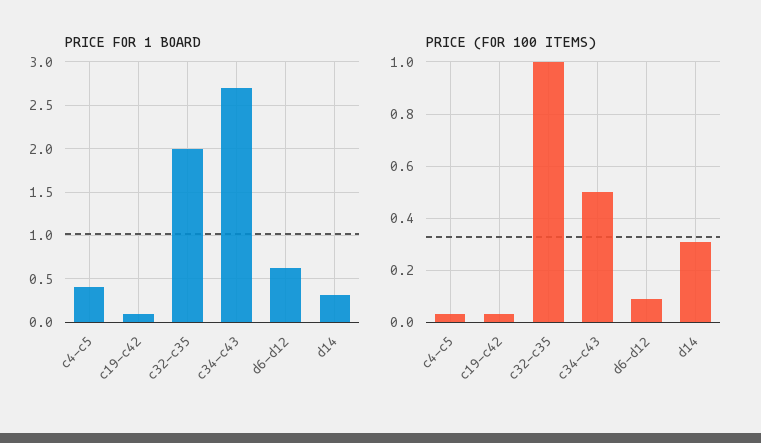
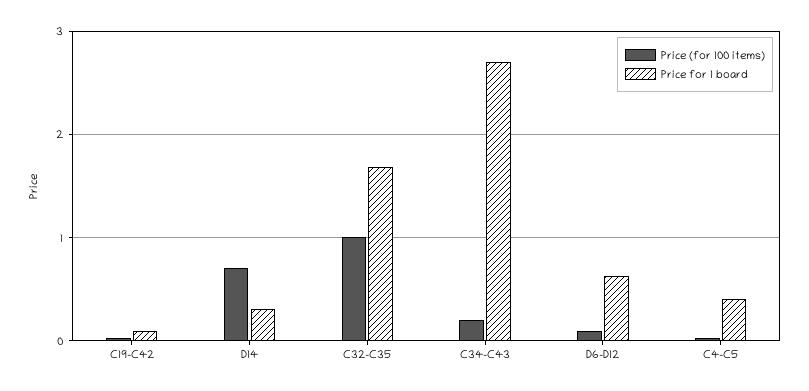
PRICE FOR 1 BOARD, c32-c35: 2 -> 1.7
PRICE (FOR 100 ITEMS), c34-c43: 0.5 -> 0.2
PRICE (FOR 100 ITEMS), d14: 0.3 -> 0.7

